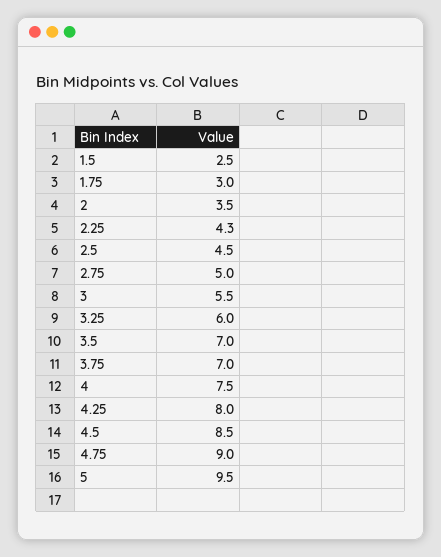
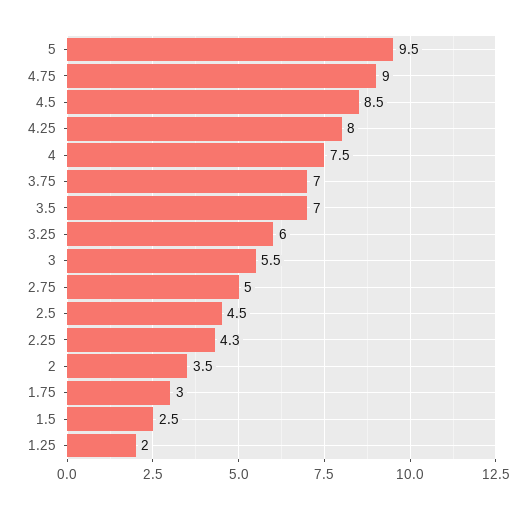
1.25: none -> 2

